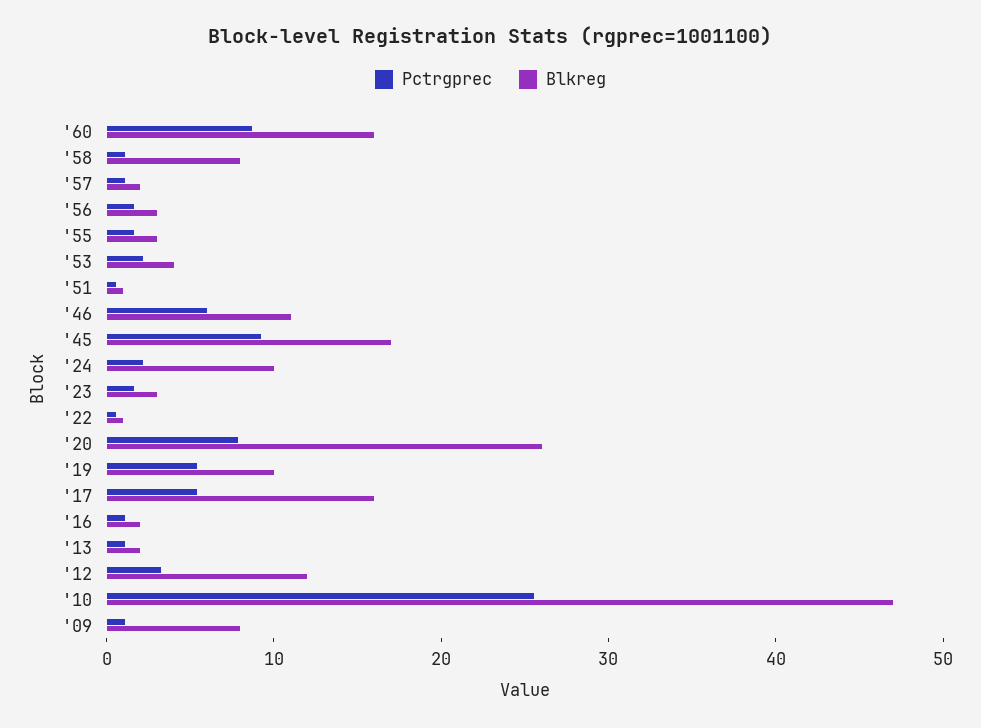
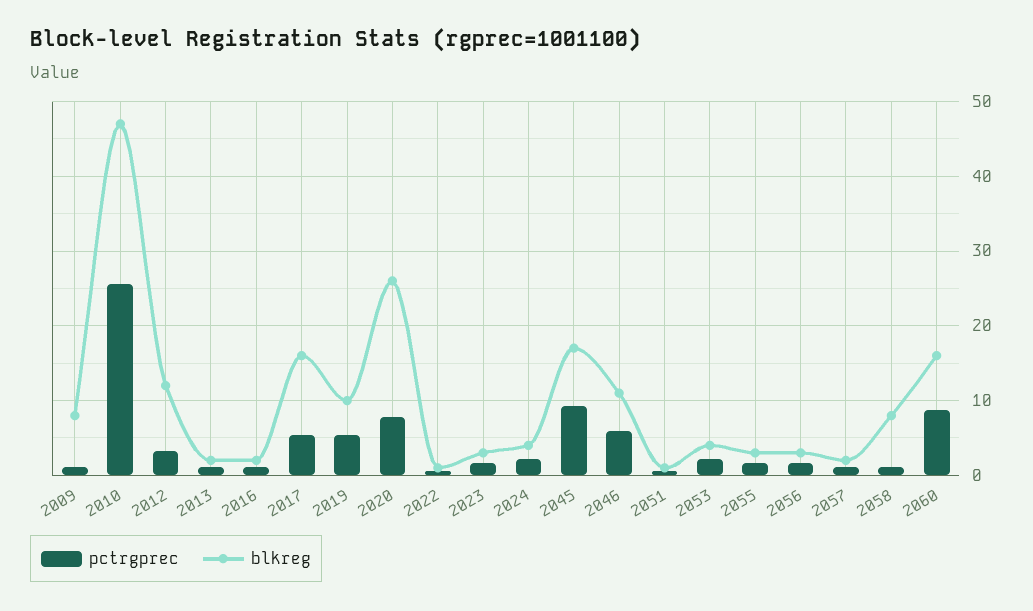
Blkreg, '24: 10 -> 4

